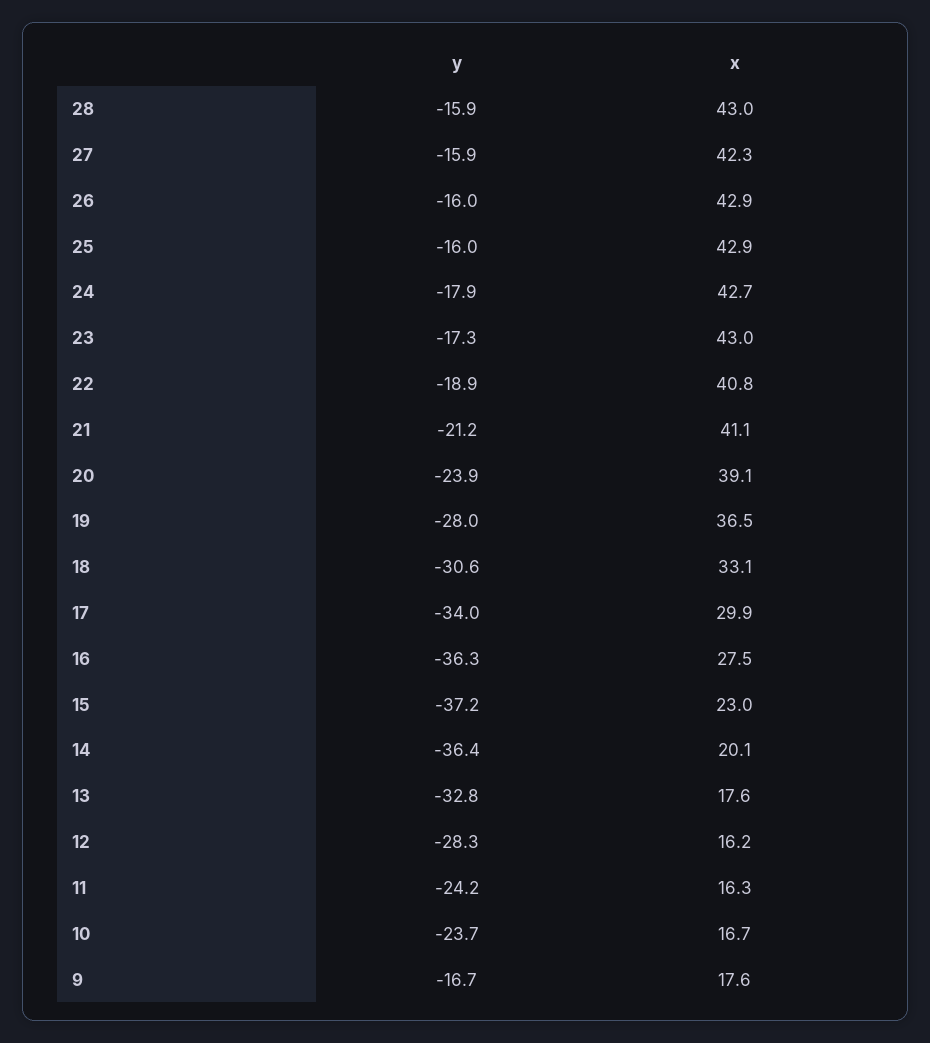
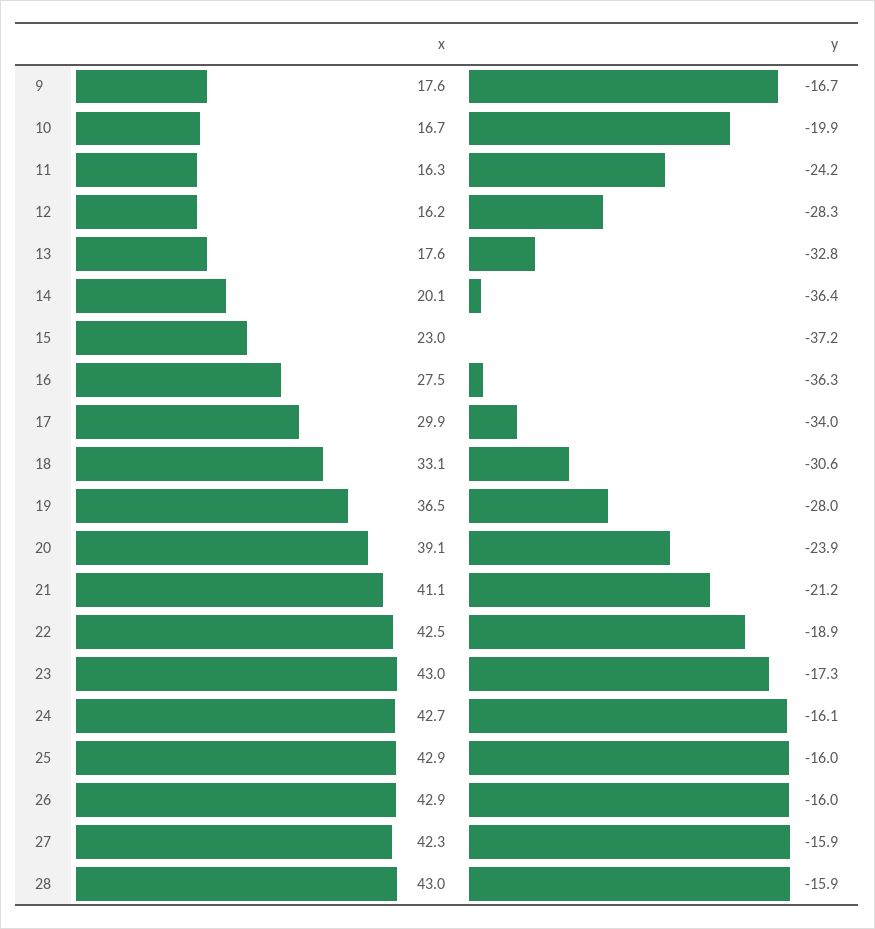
y, 24: -17.9 -> -16.1
x, 22: 40.8 -> 42.5
y, 10: -23.7 -> -19.9

